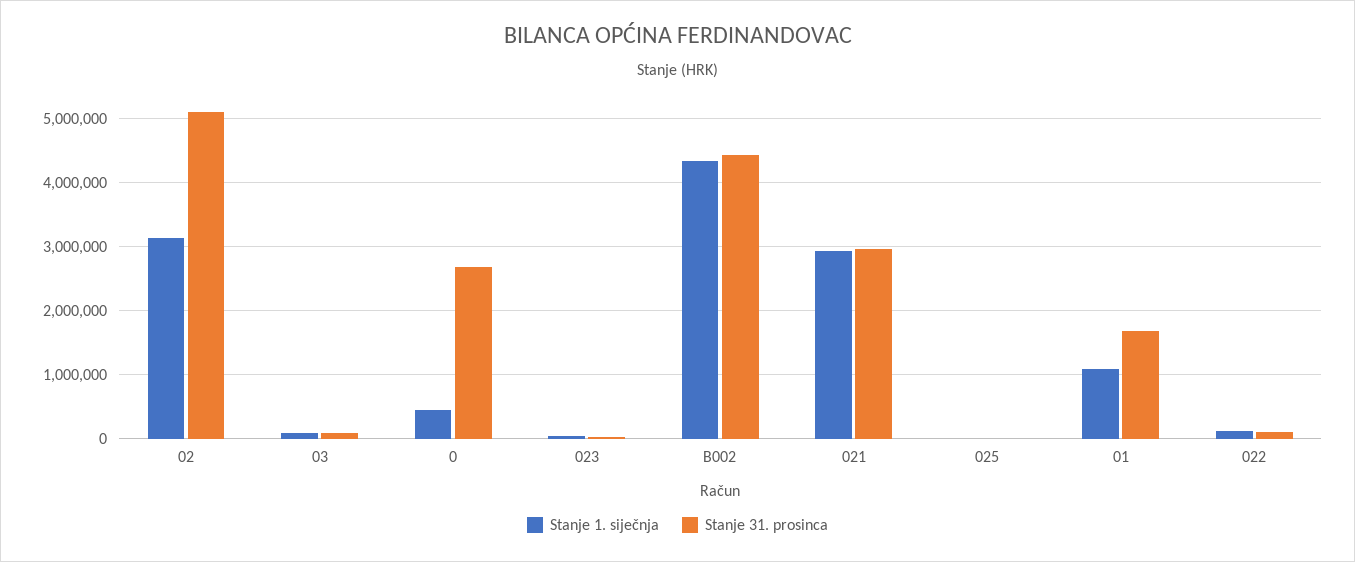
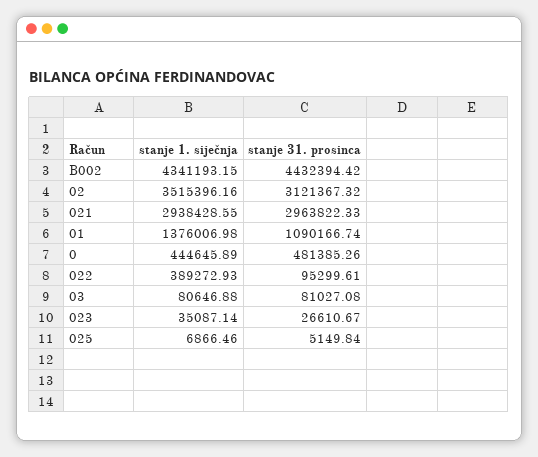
Stanje 1. siječnja, 02: 3100000 -> 3515396.16
Stanje 31. prosinca, 02: 5100000 -> 3121367.32
Stanje 31. prosinca, 0: 2700000 -> 481385.26
Stanje 1. siječnja, 01: 1100000 -> 1376006.98
Stanje 31. prosinca, 01: 1700000 -> 1090166.74
Stanje 1. siječnja, 022: 100000 -> 389272.93

